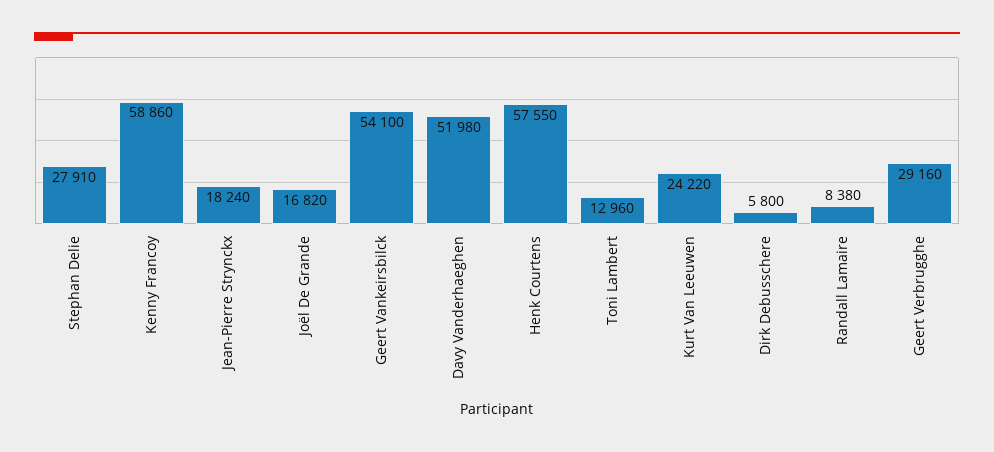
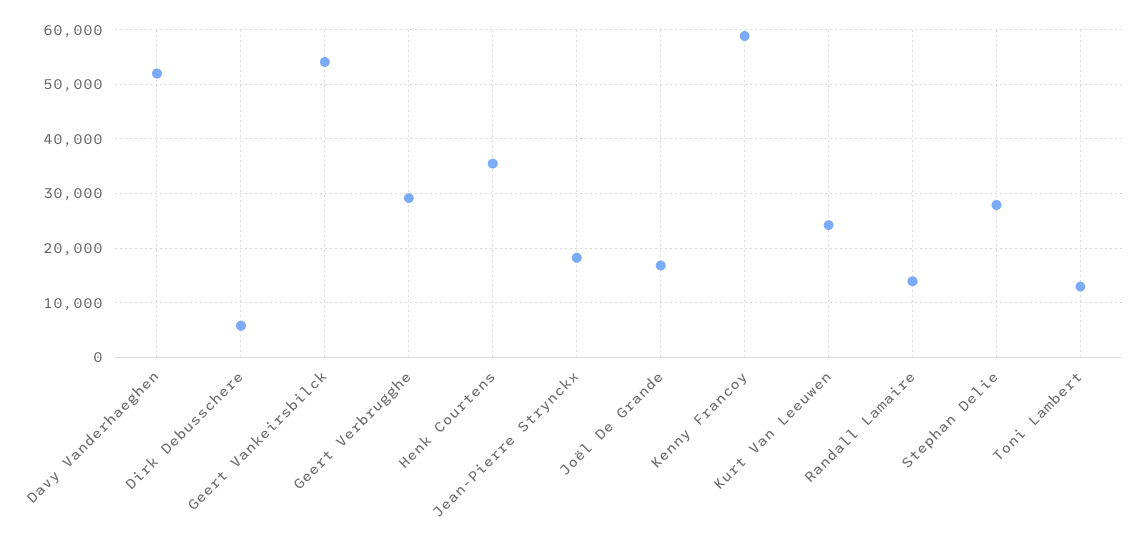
Henk Courtens: 57550 -> 36000
Randall Lamaire: 8380 -> 14000

